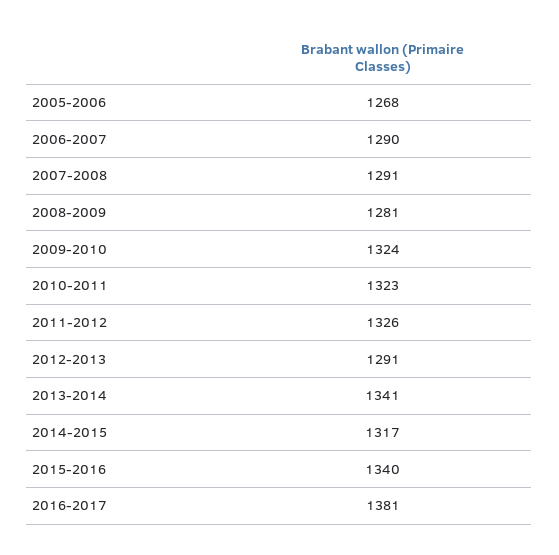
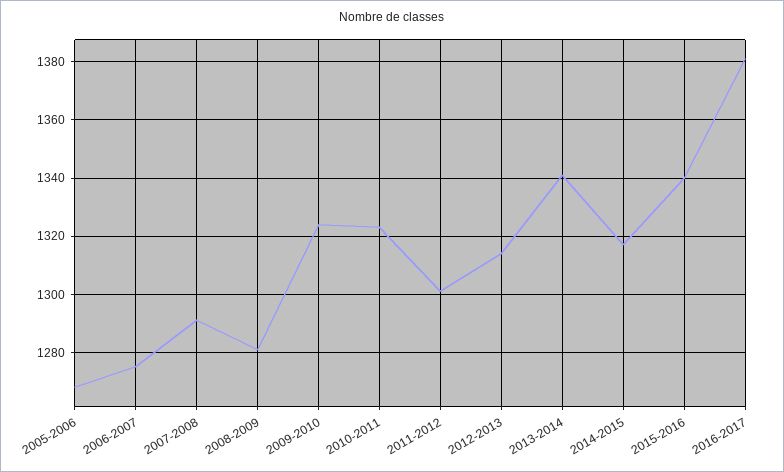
2006-2007: 1290 -> 1275
2011-2012: 1326 -> 1300
2012-2013: 1291 -> 1315

